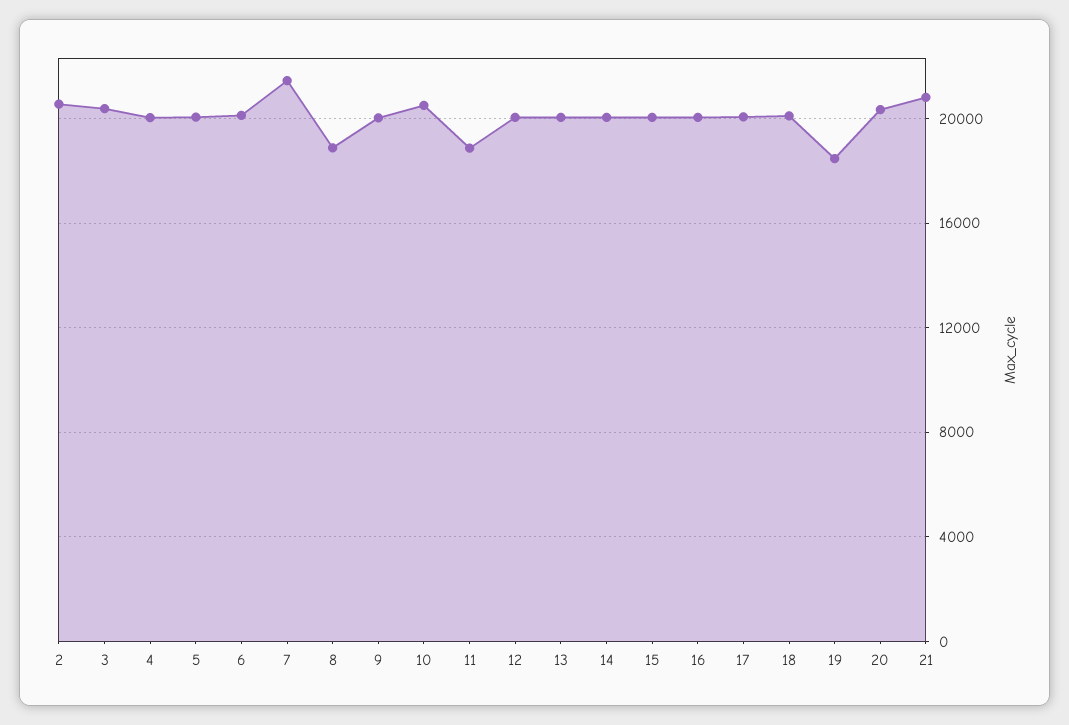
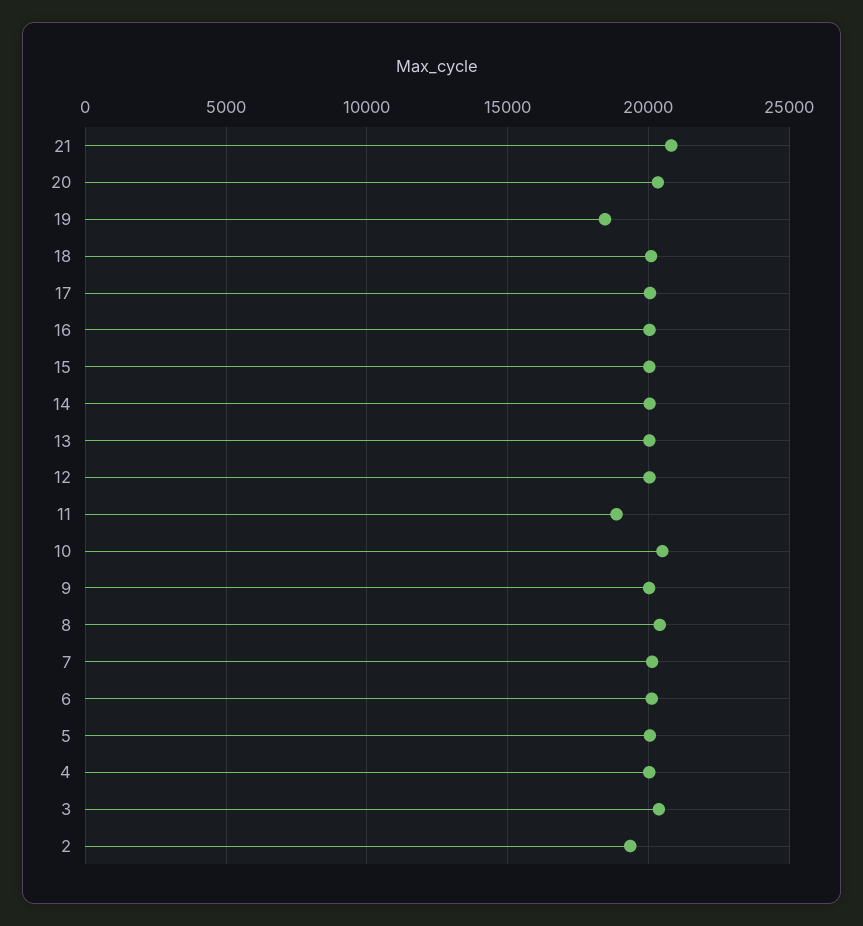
2: 20500 -> 19500
7: 21500 -> 20000
8: 19000 -> 20500

